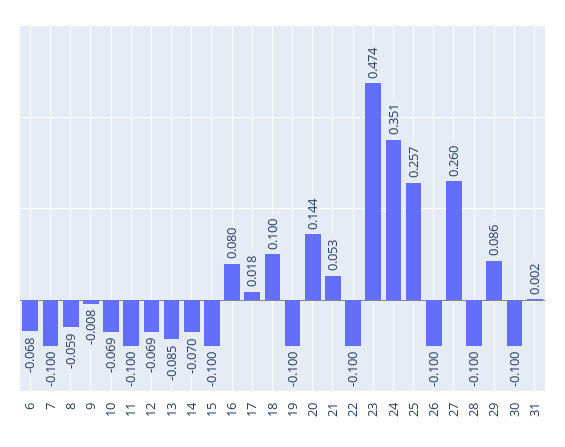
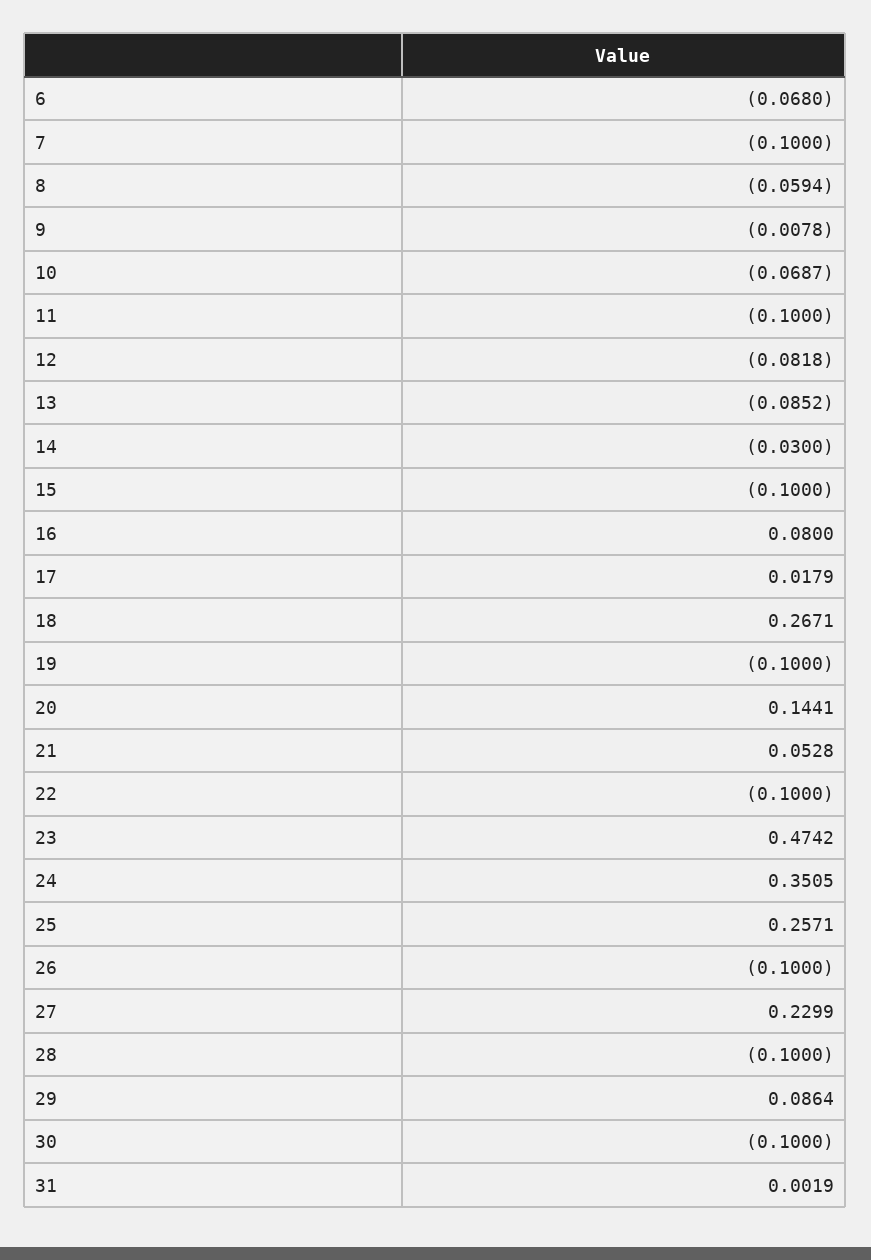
12: -0.069 -> -0.0818
14: -0.07 -> -0.03
18: 0.1 -> 0.2671
27: 0.26 -> 0.2299

